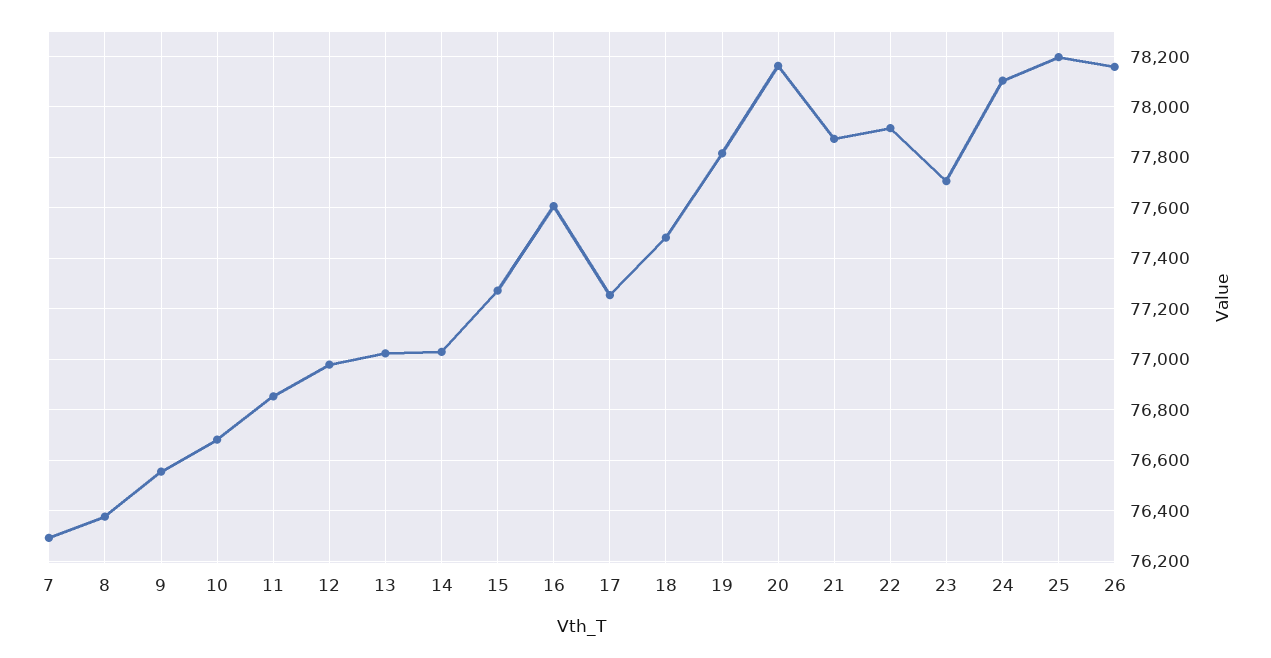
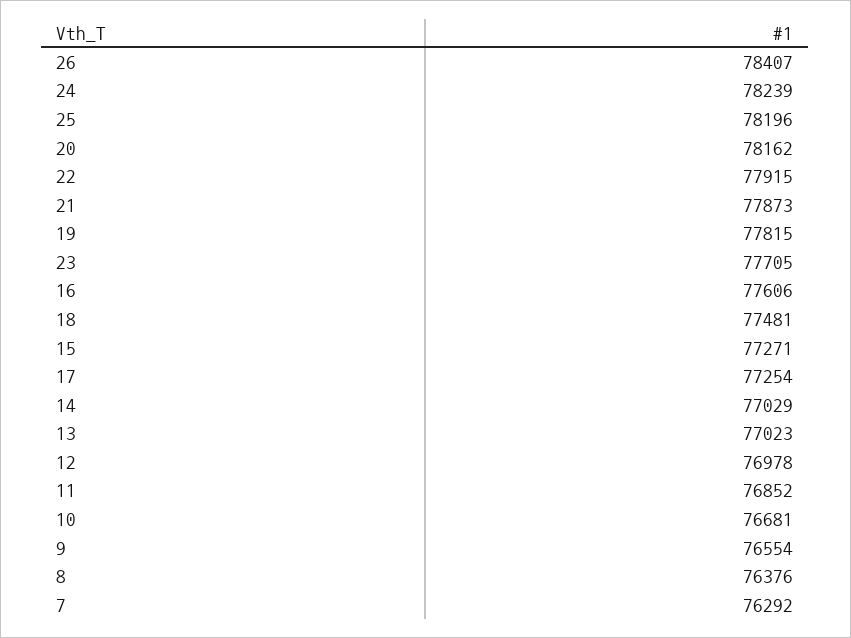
24: 78100 -> 78239
26: 78150 -> 78407

